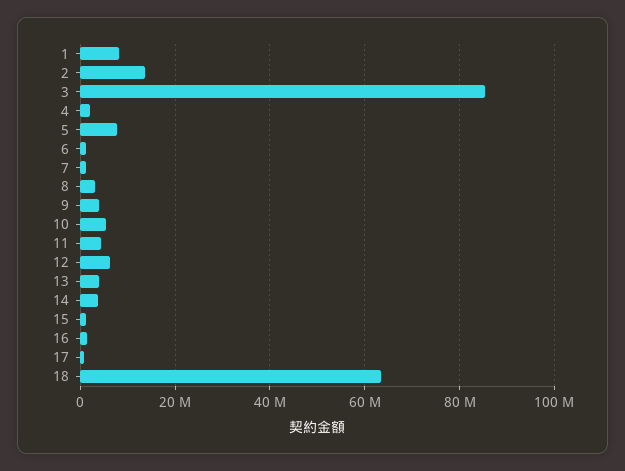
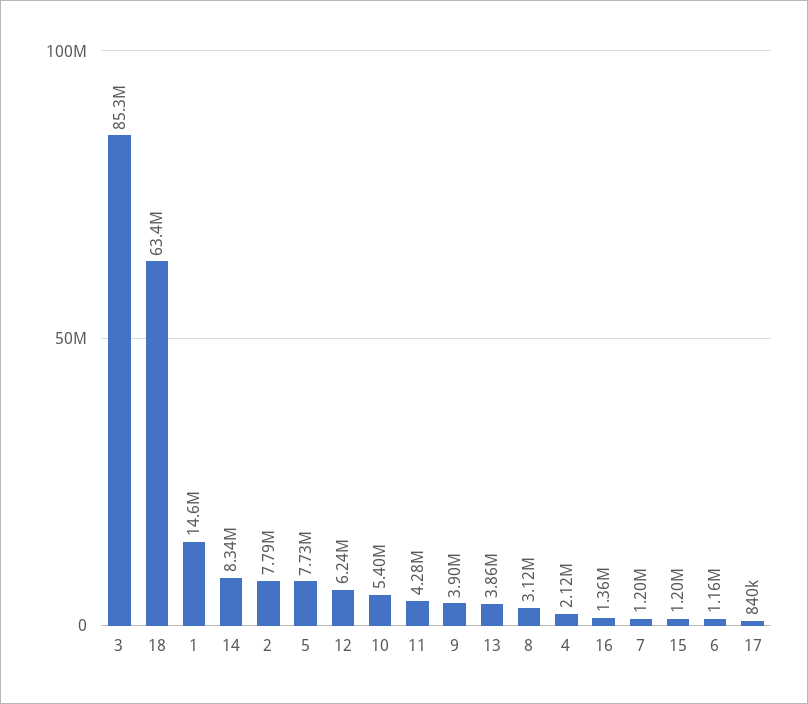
1: 8000000 -> 14600000
2: 14000000 -> 7790000
14: 4000000 -> 8340000

